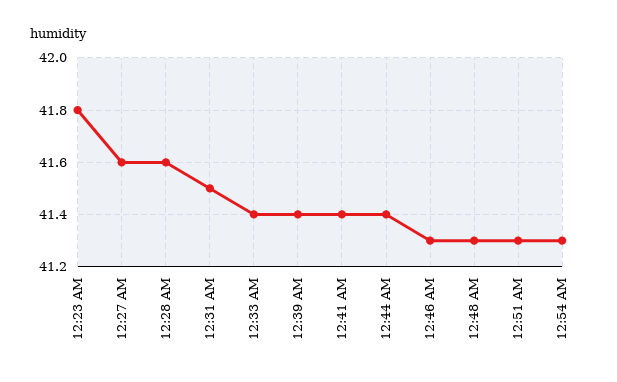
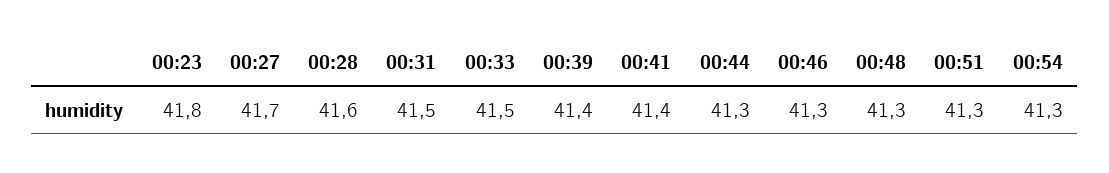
12:27 AM: 41.6 -> 41.7
12:33 AM: 41.4 -> 41.5
12:44 AM: 41.4 -> 41.3

